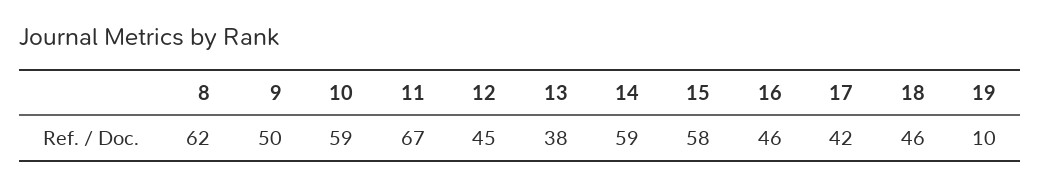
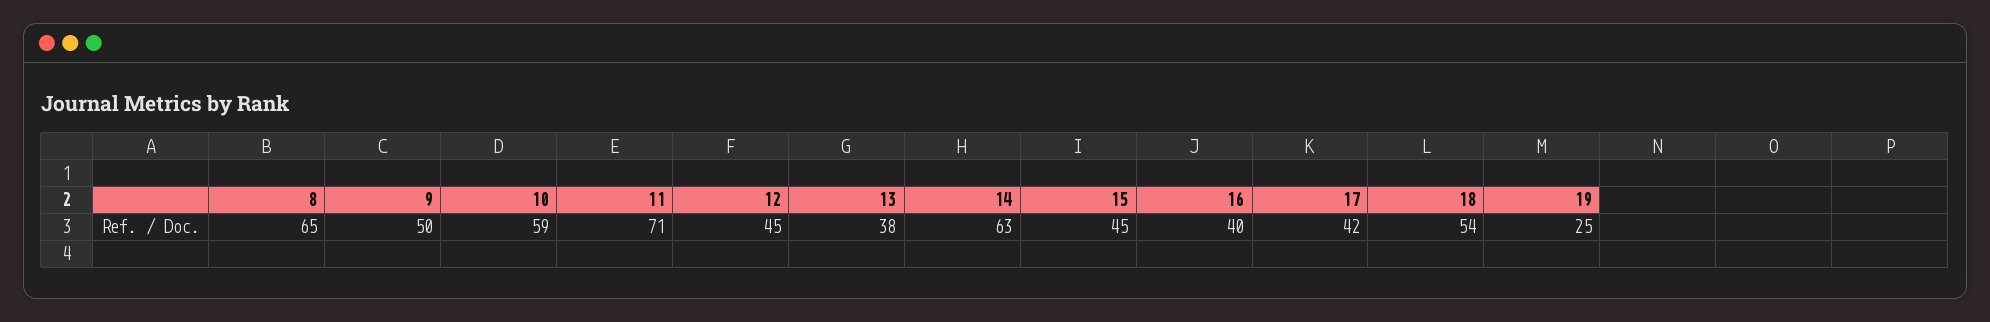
8: 62 -> 65
11: 67 -> 71
14: 59 -> 63
15: 58 -> 45
16: 46 -> 40
18: 46 -> 54
19: 10 -> 25

